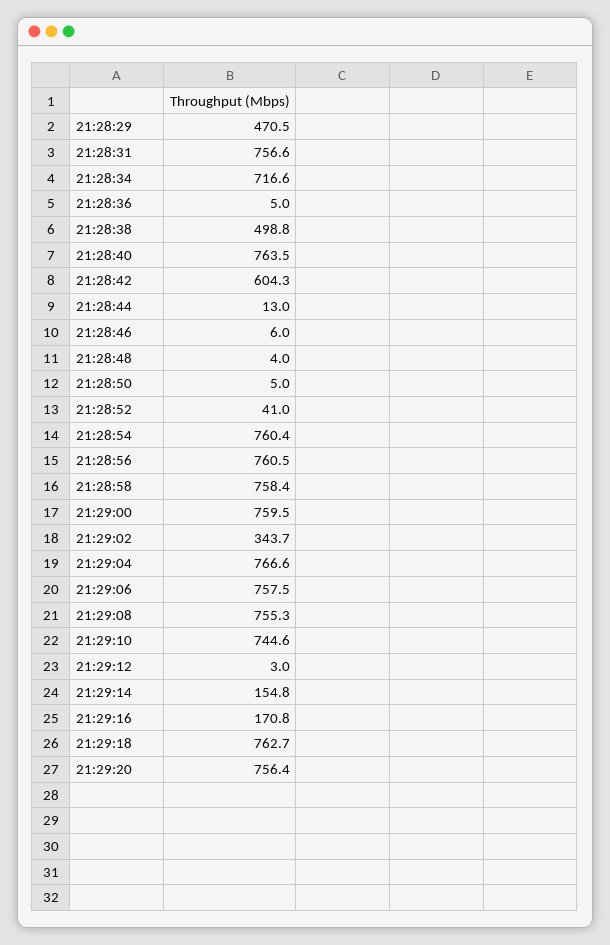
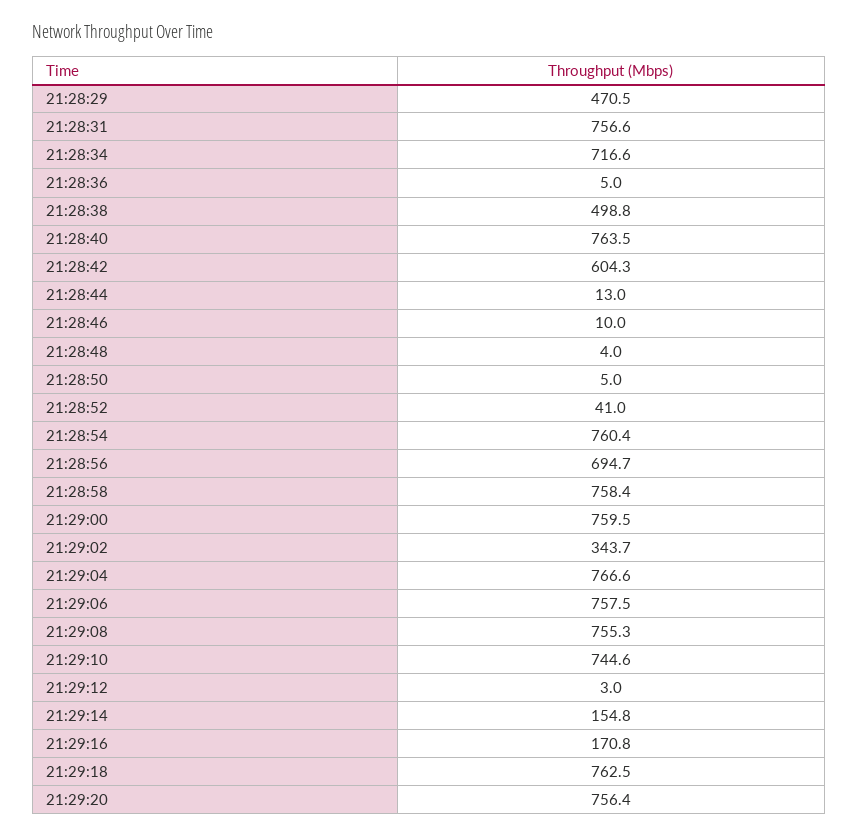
21:28:46: 6 -> 10
21:28:56: 760.5 -> 694.7
21:29:18: 762.7 -> 762.5

